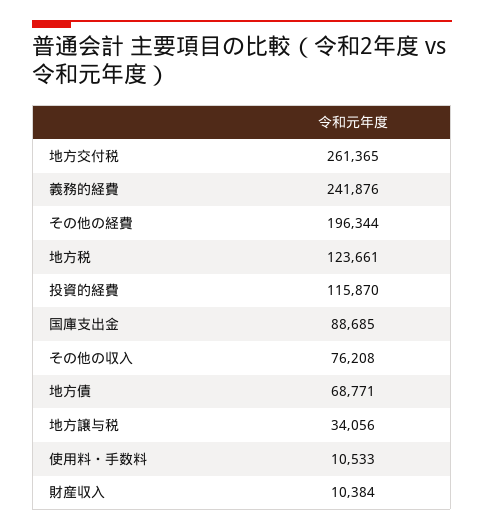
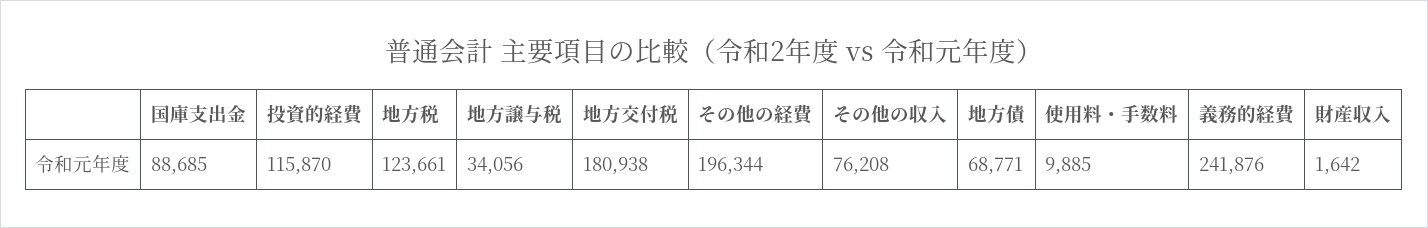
地方交付税: 261365 -> 180938
使用料・手数料: 10533 -> 9885
財産収入: 10384 -> 1642

